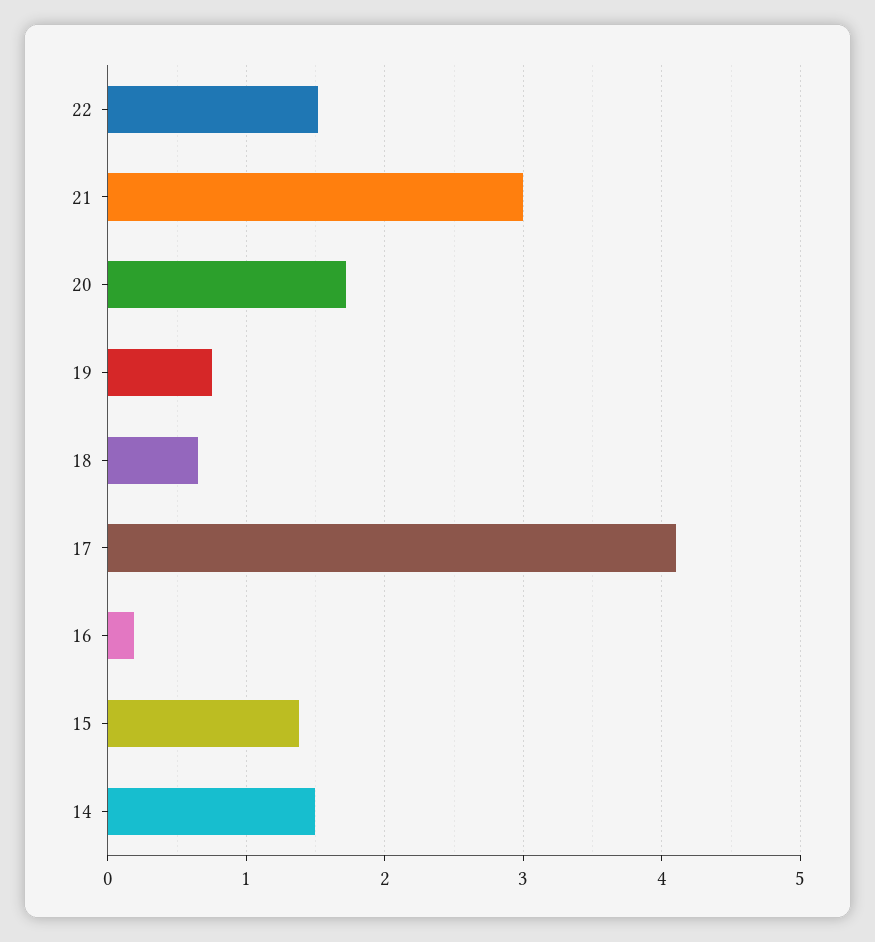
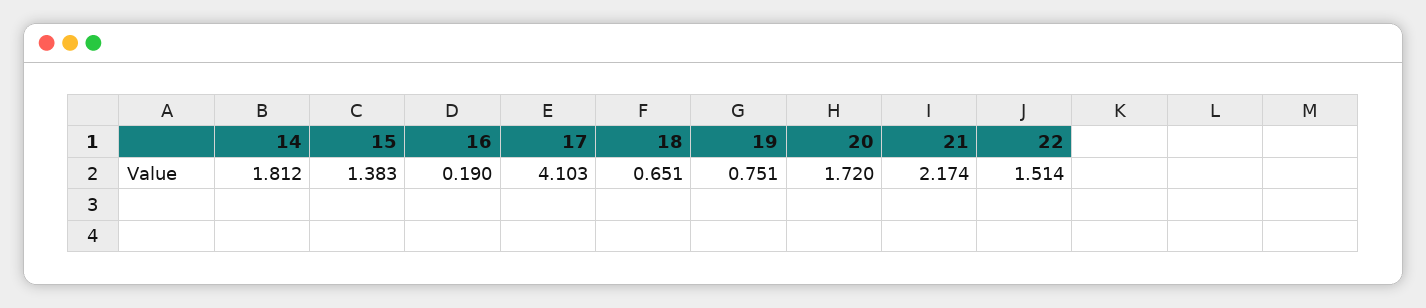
21: 3 -> 2.174
14: 1.5 -> 1.812

